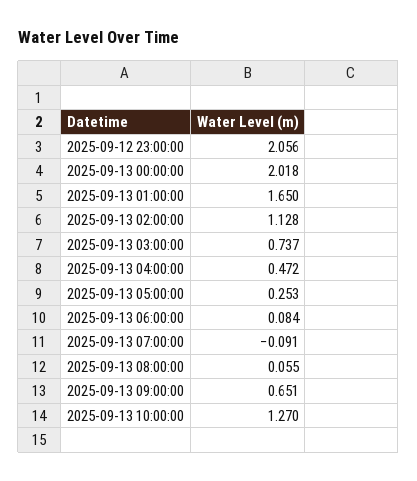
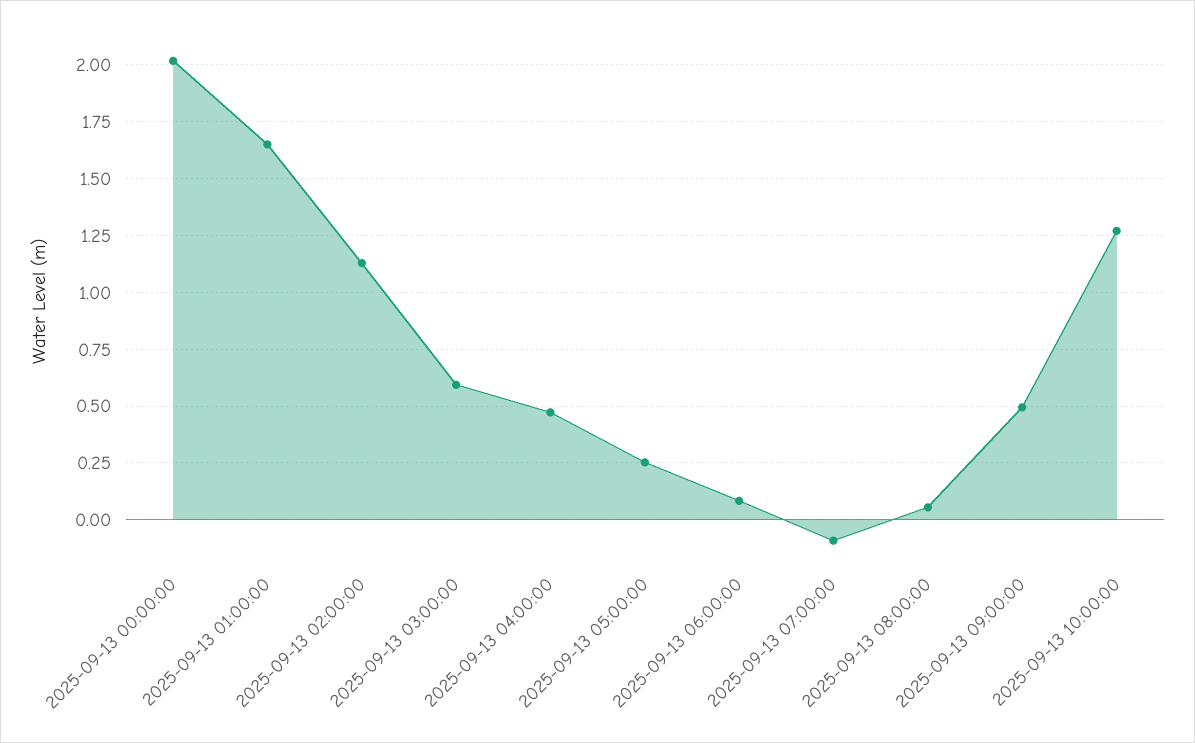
2025-09-12 23:00:00: 2.056 -> none
2025-09-13 03:00:00: 0.737 -> 0.6
2025-09-13 09:00:00: 0.651 -> 0.5

